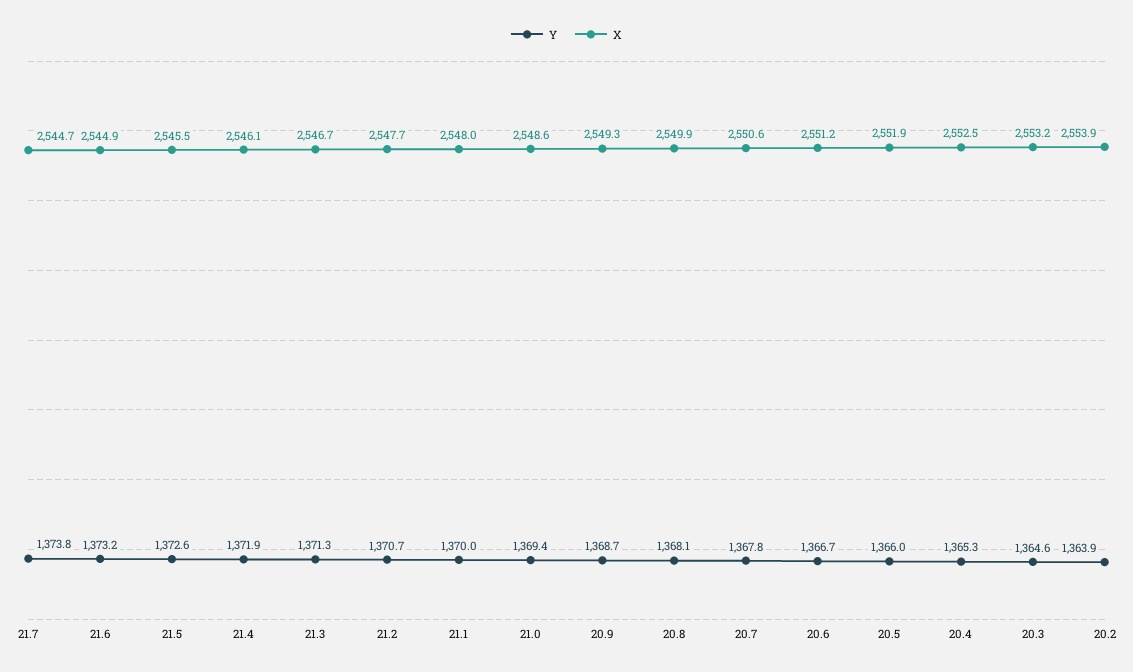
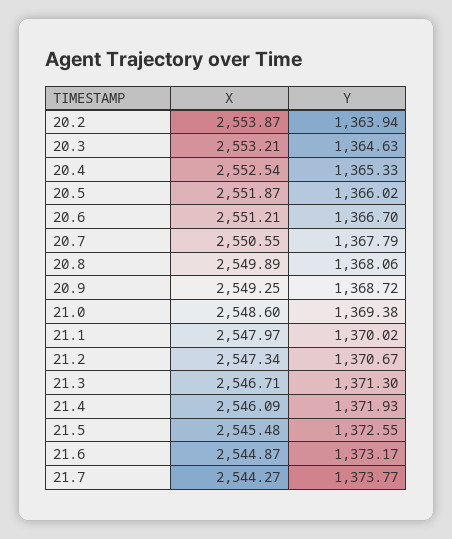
X, 21.7: 2544.7 -> 2544.27
X, 21.2: 2547.7 -> 2547.34

